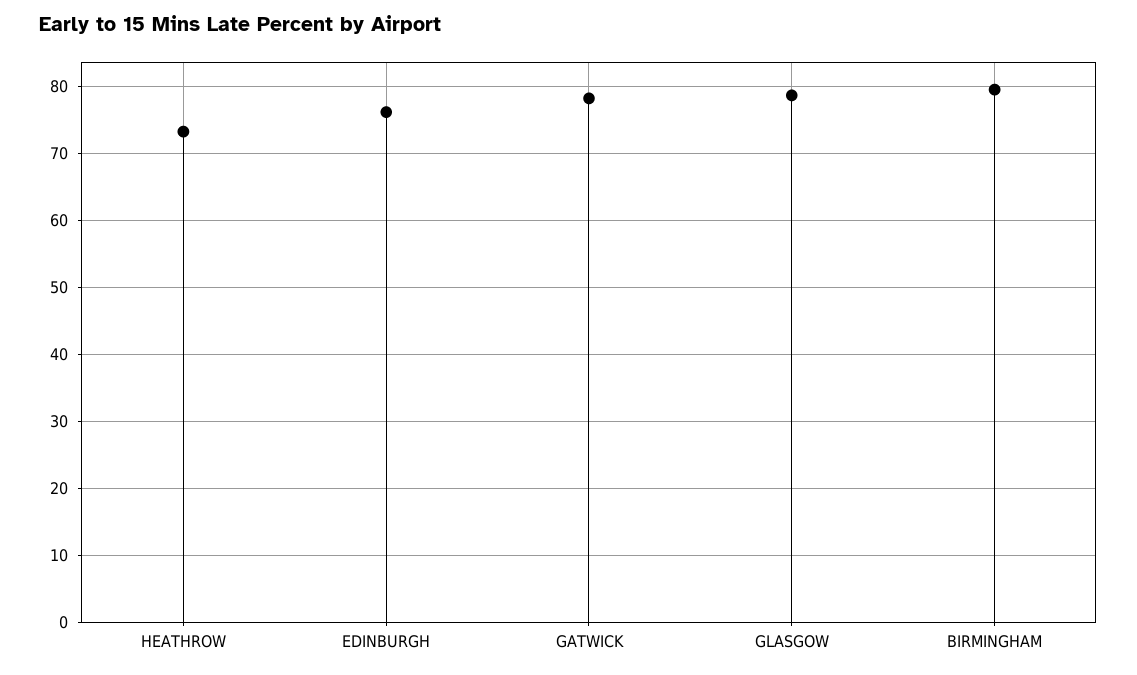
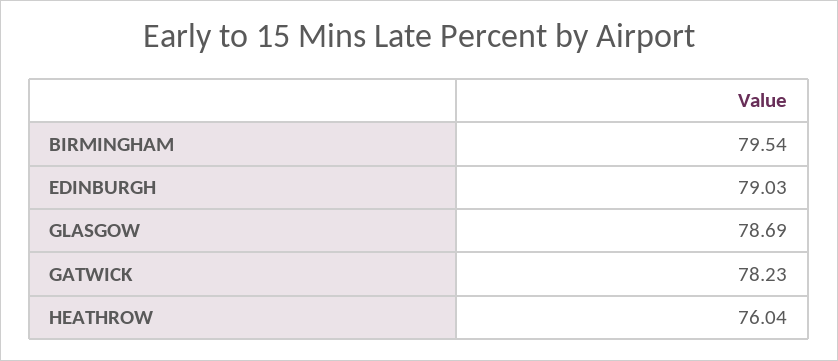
HEATHROW: 73 -> 76.04
EDINBURGH: 76 -> 79.03

